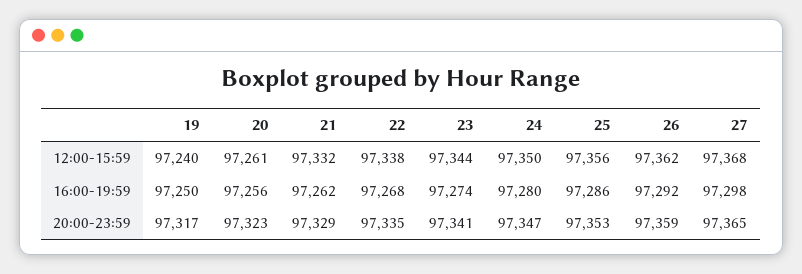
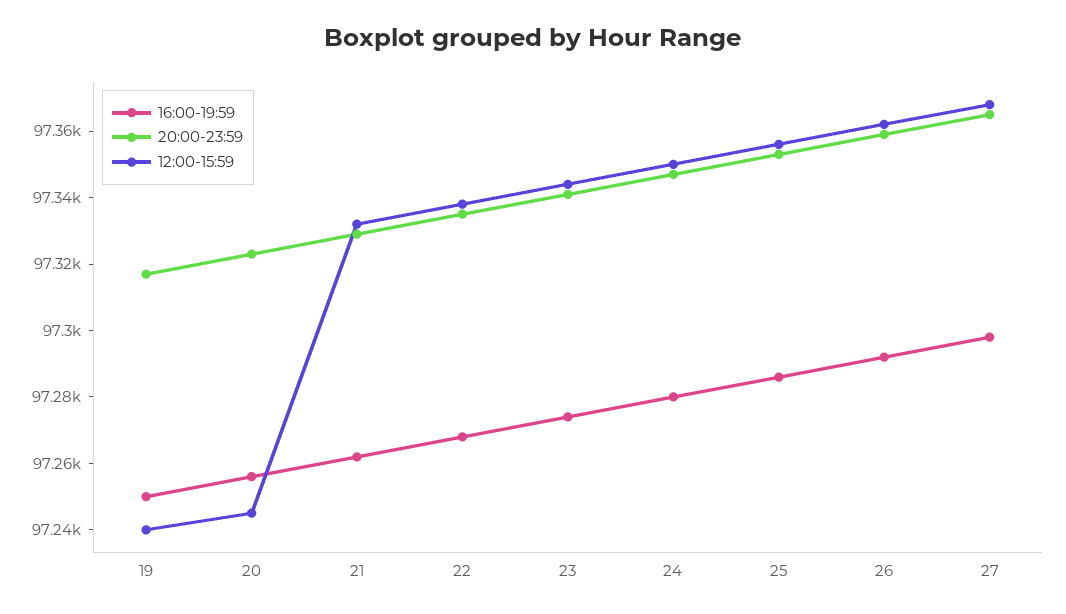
12:00-15:59, 20: 97261 -> 97245

